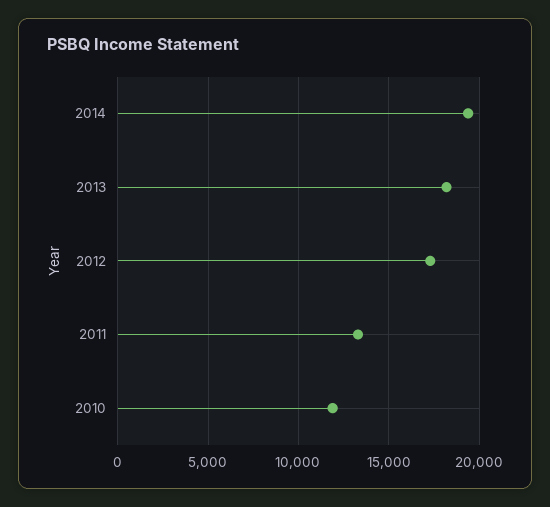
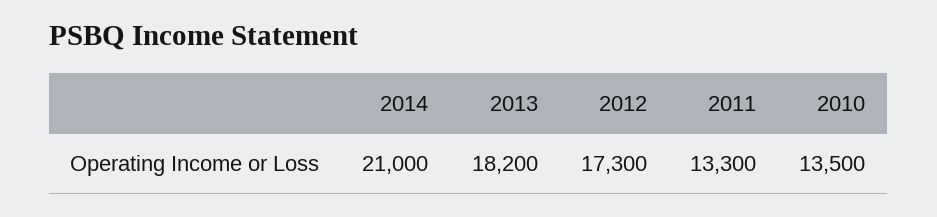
2014: 19500 -> 21000
2010: 12000 -> 13500

